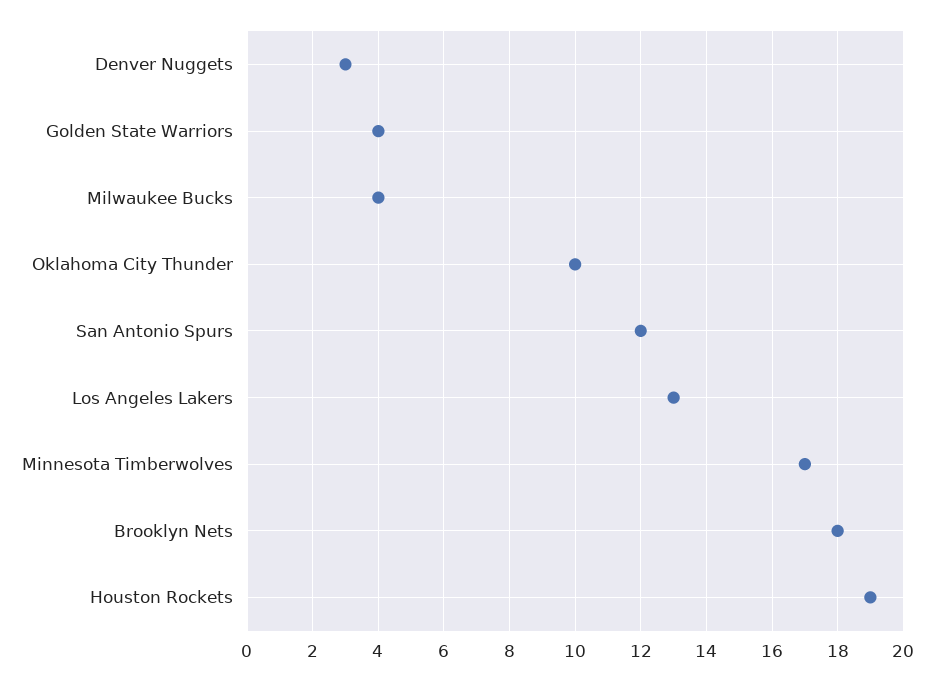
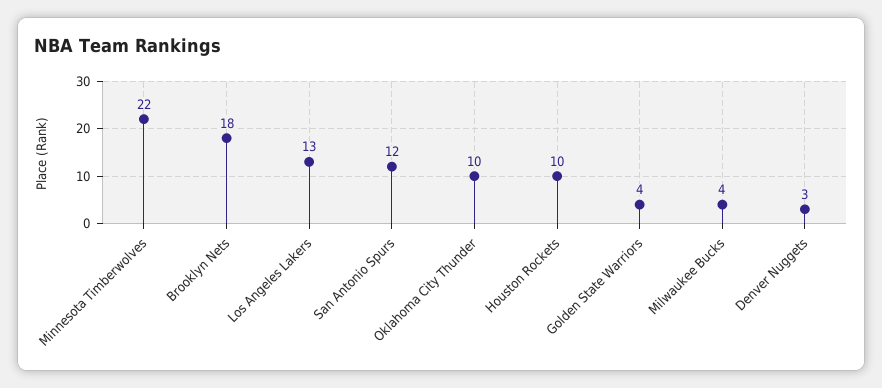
Minnesota Timberwolves: 17 -> 22
Houston Rockets: 19 -> 10

